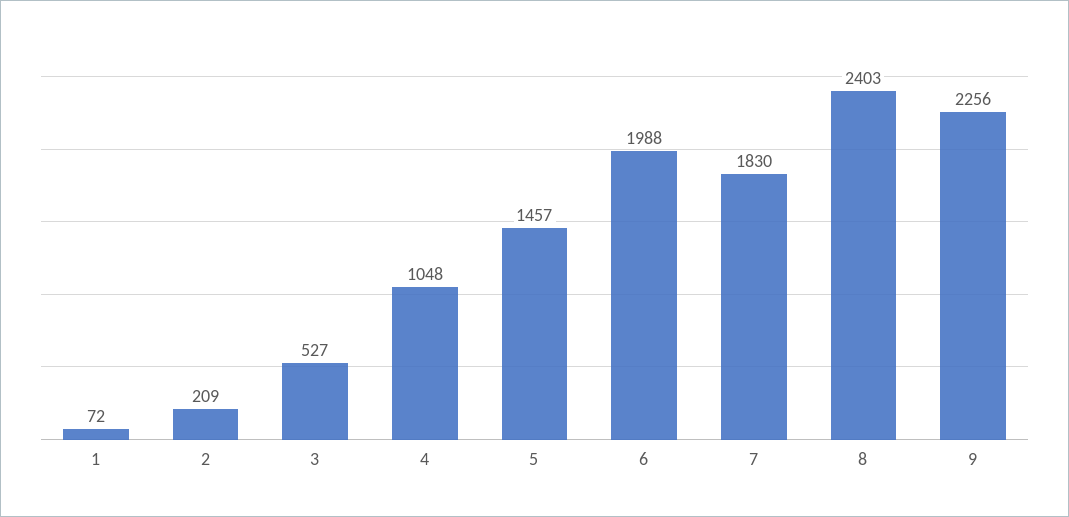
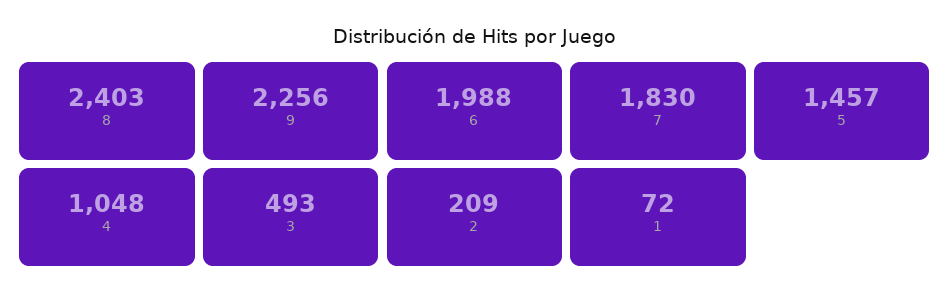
3: 527 -> 493

